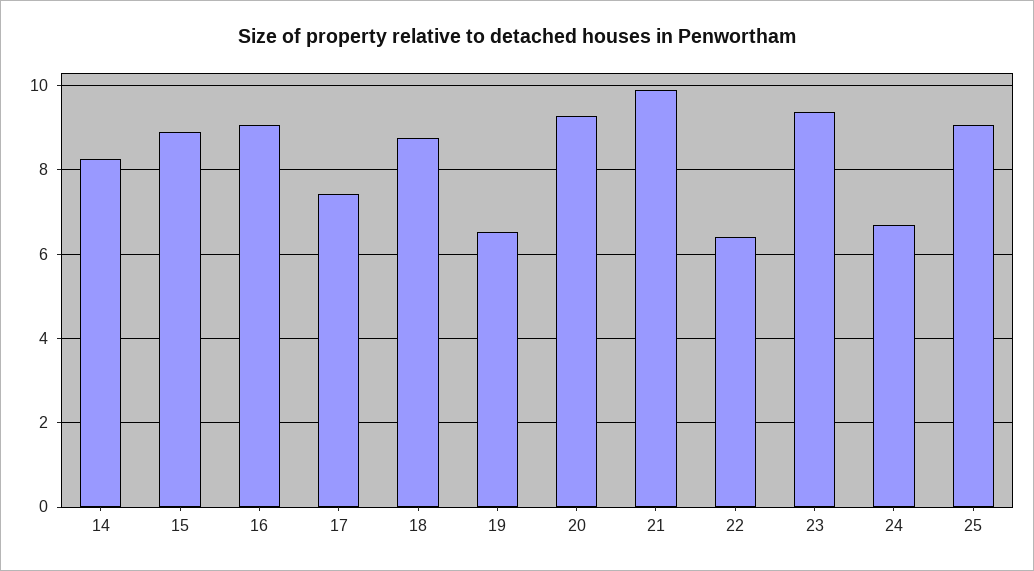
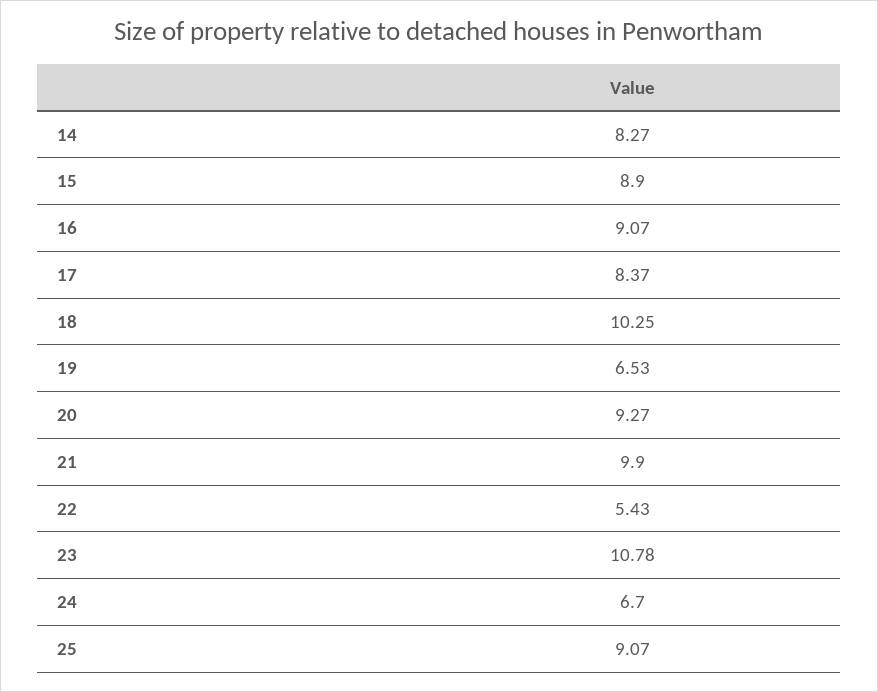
17: 7.4 -> 8.37
18: 8.8 -> 10.25
22: 6.4 -> 5.43
23: 9.4 -> 10.78

